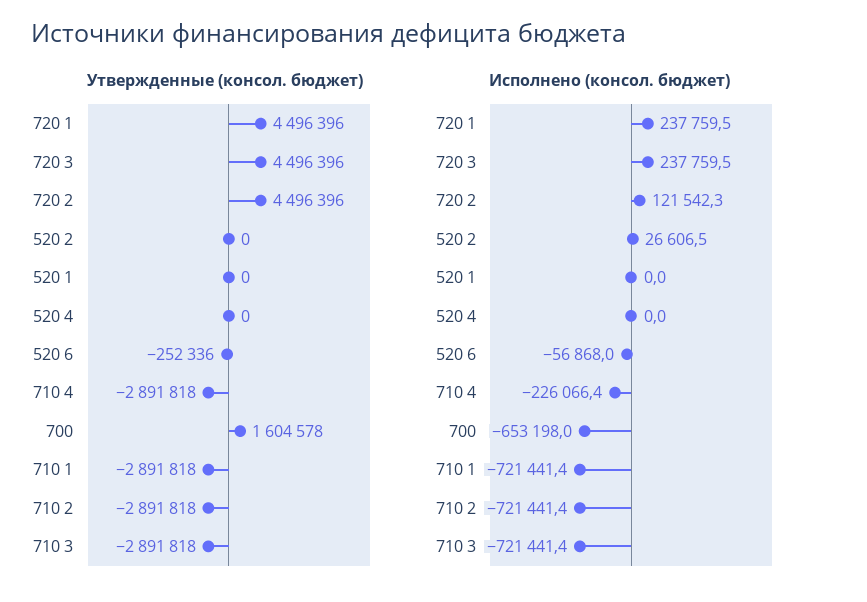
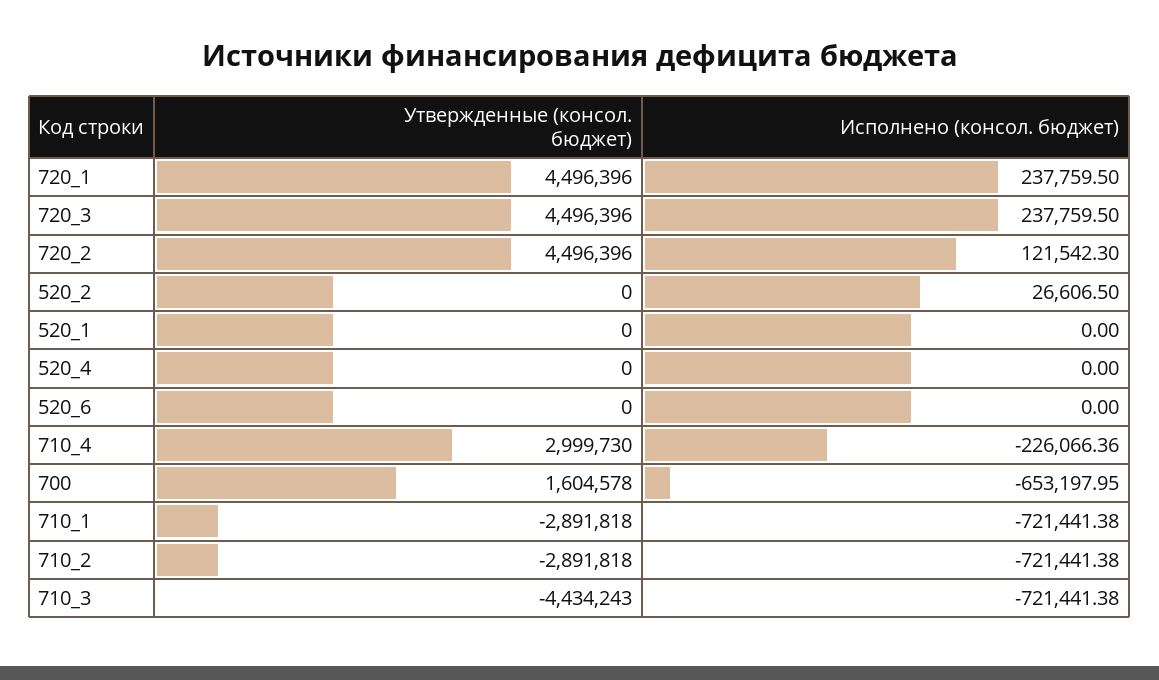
Утвержденные (консол. бюджет), 520 6: -252336 -> 0
Утвержденные (консол. бюджет), 710 4: -2891818 -> 2999730
Утвержденные (консол. бюджет), 710 3: -2891818 -> -4434243
Исполнено (консол. бюджет), 520 6: -56868 -> 0

